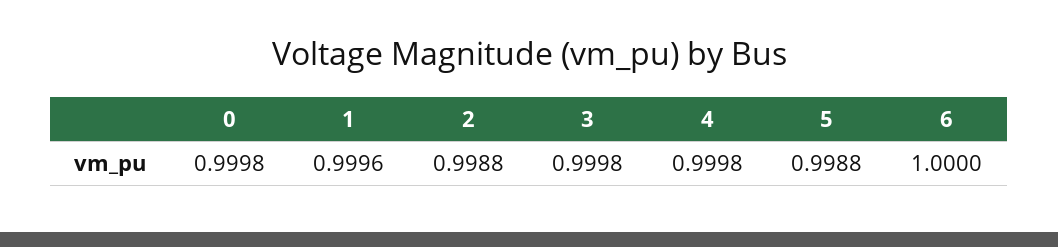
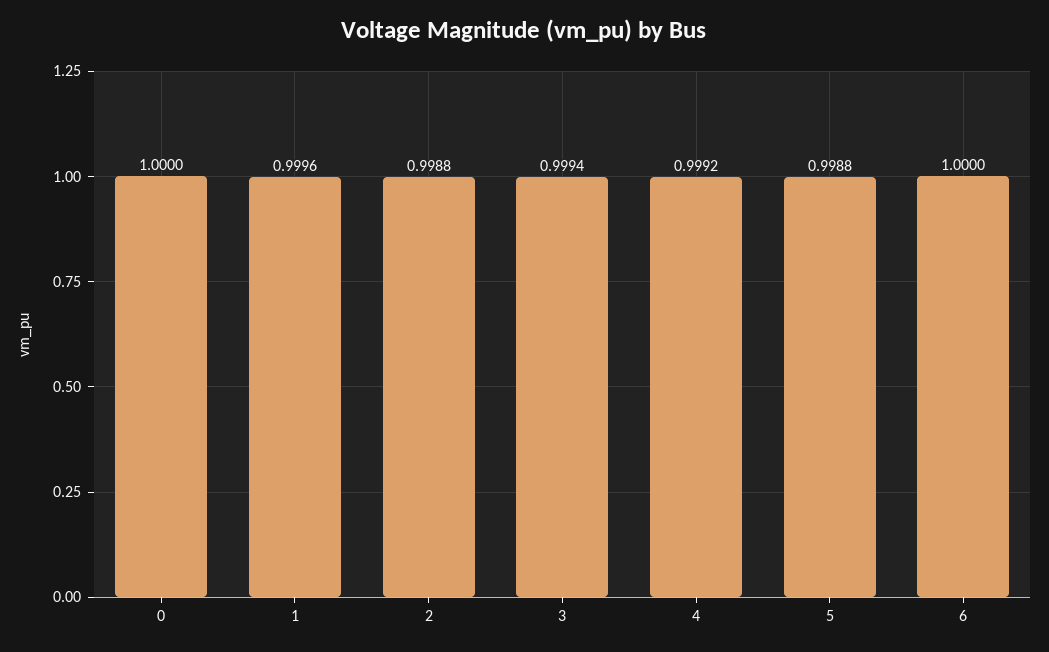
0: 0.9998 -> 1
3: 0.9998 -> 0.9994
4: 0.9998 -> 0.9992

